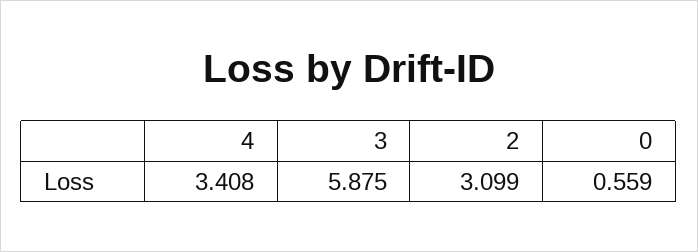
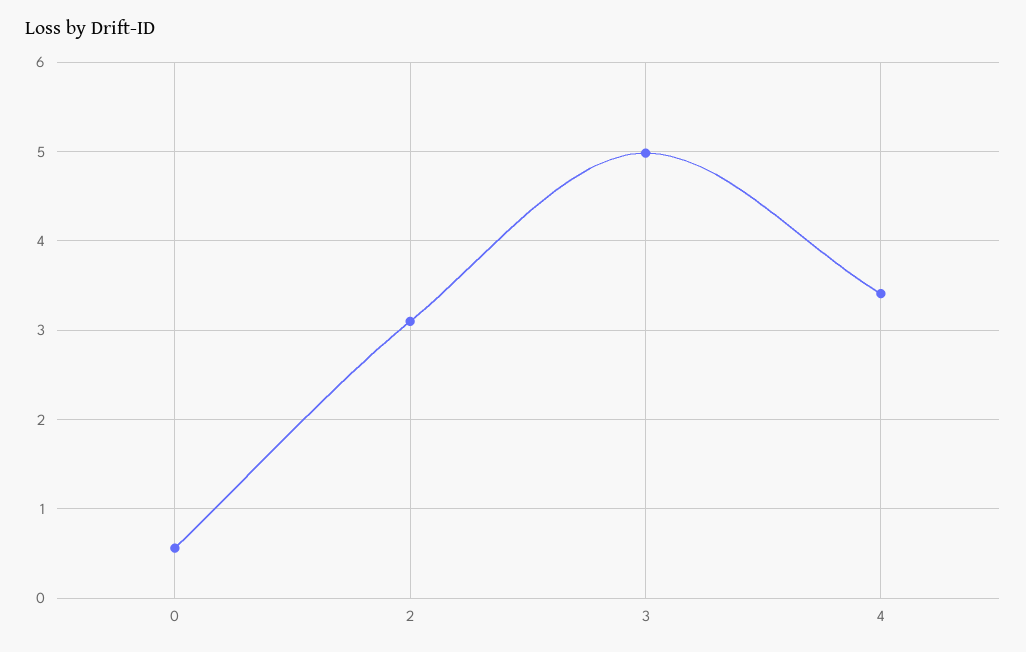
3: 5.875 -> 5

